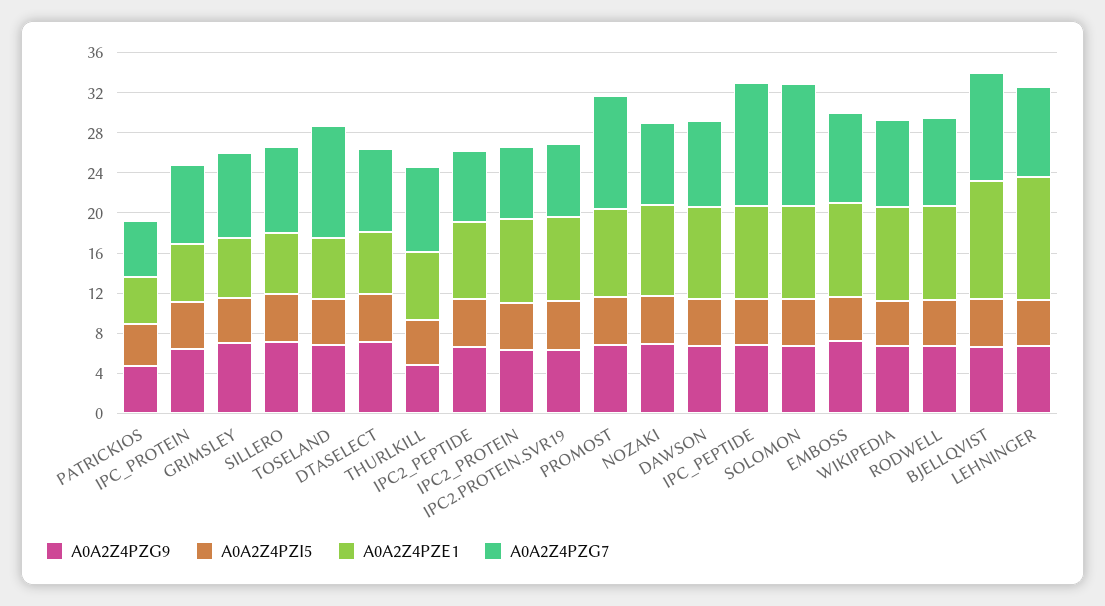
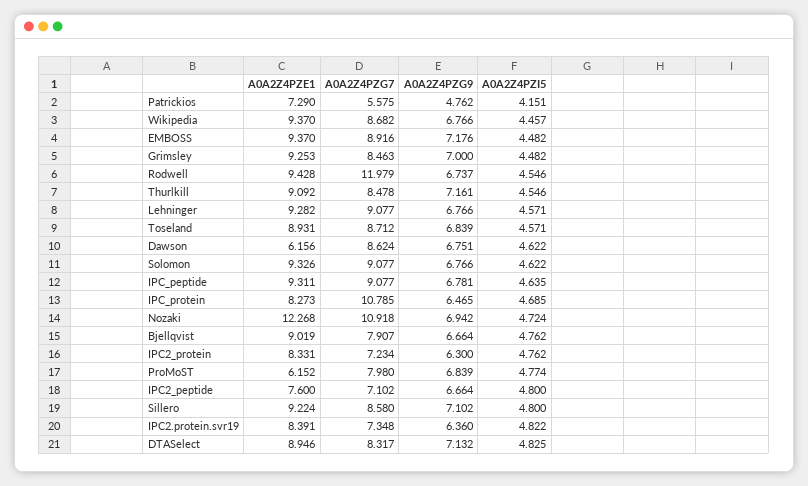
A0A2Z4PZE1, PATRICKIOS: 5 -> 7.29
A0A2Z4PZE1, IPC_PROTEIN: 6 -> 8.273
A0A2Z4PZG7, IPC_PROTEIN: 8 -> 10.785
A0A2Z4PZE1, GRIMSLEY: 6 -> 9.253
A0A2Z4PZE1, SILLERO: 6 -> 9.224
A0A2Z4PZE1, TOSELAND: 6 -> 8.931
A0A2Z4PZG7, TOSELAND: 11 -> 8.712
A0A2Z4PZE1, DTASELECT: 6 -> 8.946
A0A2Z4PZG9, THURLKILL: 5 -> 7.161
A0A2Z4PZE1, THURLKILL: 7 -> 9.092
A0A2Z4PZE1, PROMOST: 9 -> 6.152
A0A2Z4PZG7, PROMOST: 11 -> 7.98
A0A2Z4PZE1, NOZAKI: 9 -> 12.268
A0A2Z4PZG7, NOZAKI: 8 -> 10.918
A0A2Z4PZE1, DAWSON: 9 -> 6.156
A0A2Z4PZG7, IPC_PEPTIDE: 12 -> 9.077
A0A2Z4PZG7, SOLOMON: 12 -> 9.077
A0A2Z4PZG7, RODWELL: 9 -> 11.979
A0A2Z4PZE1, BJELLQVIST: 12 -> 9.019
A0A2Z4PZG7, BJELLQVIST: 11 -> 7.907
A0A2Z4PZE1, LEHNINGER: 12 -> 9.282

